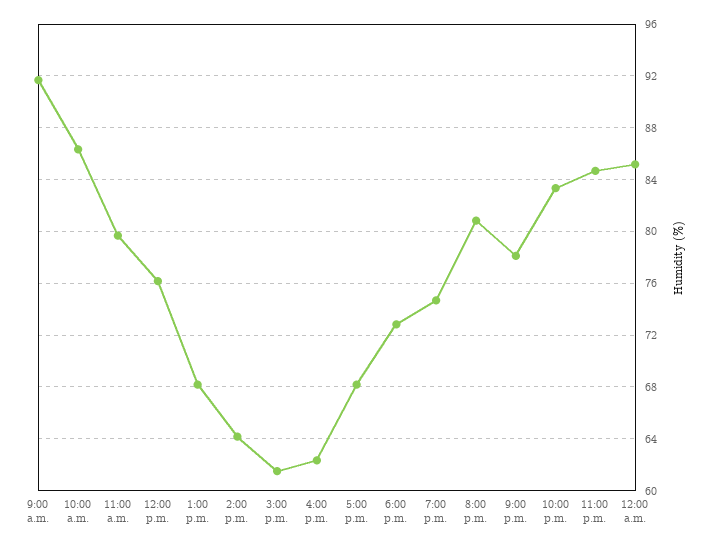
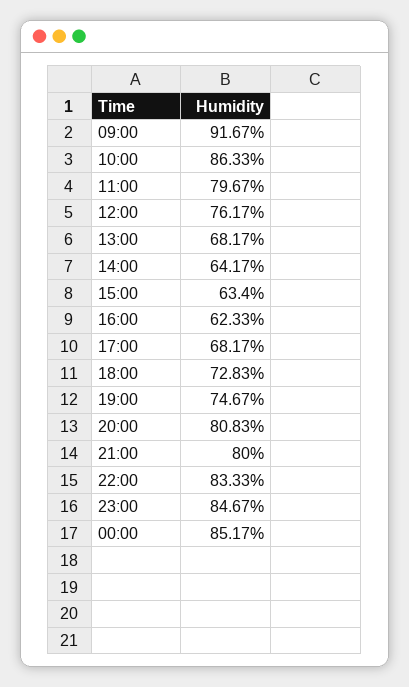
3:00 p.m.: 61.5 -> 63.4
9:00 p.m.: 78 -> 80

